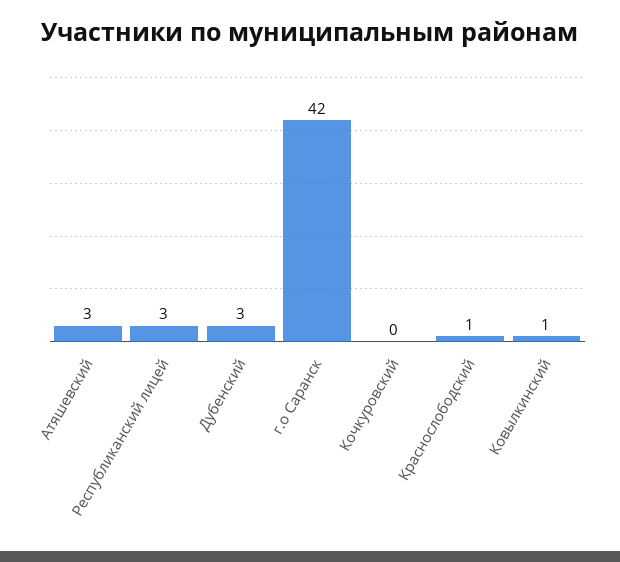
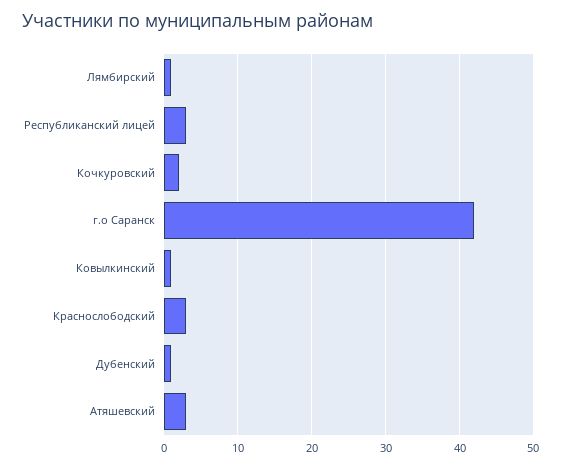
Дубенский: 3 -> 1
Кочкуровский: 0 -> 2
Краснослободский: 1 -> 3
Лямбирский: none -> 1

